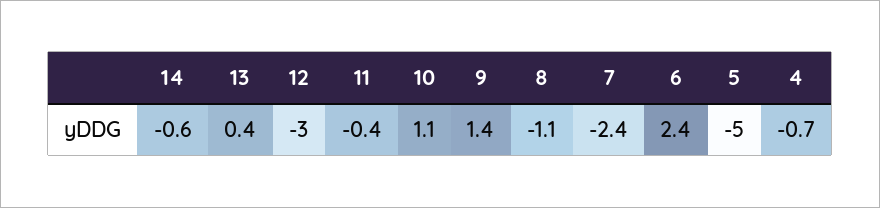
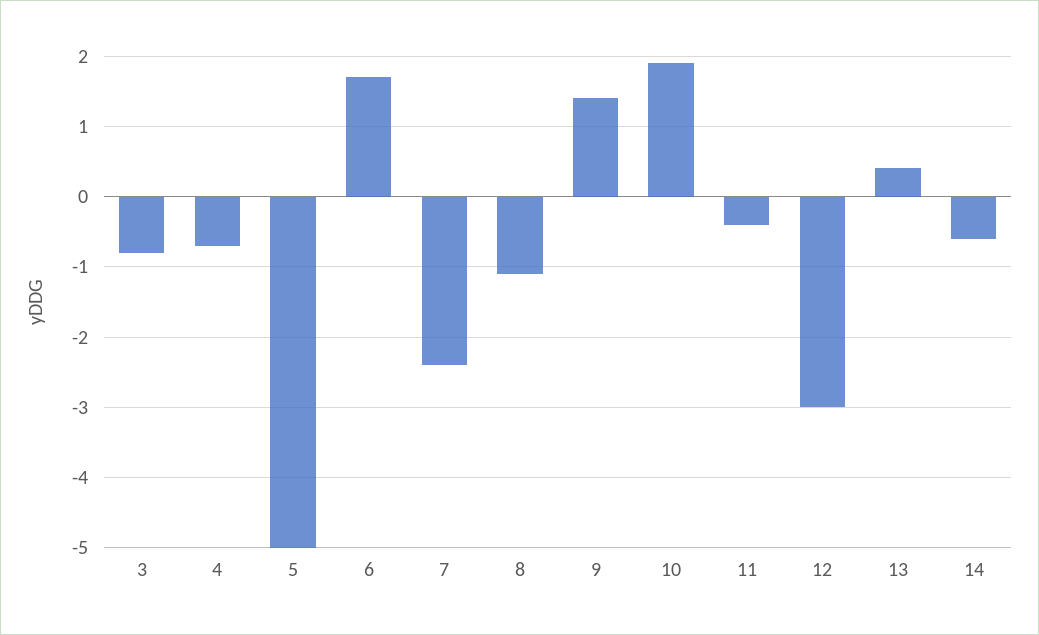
10: 1.1 -> 1.9
6: 2.4 -> 1.7
3: none -> -0.8

